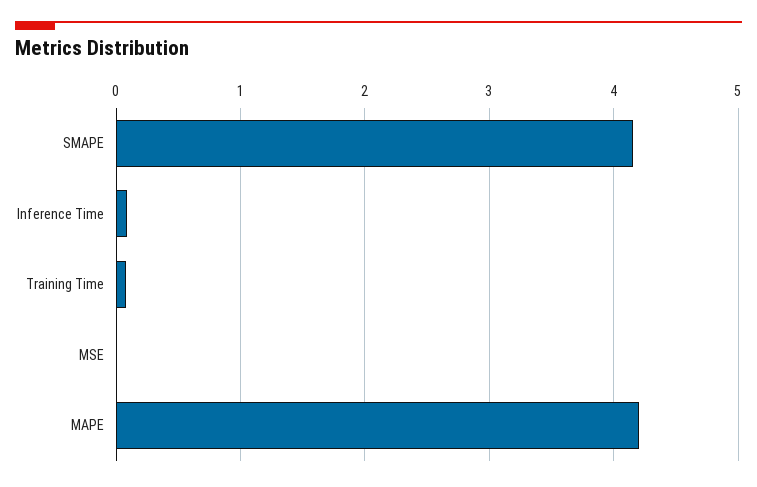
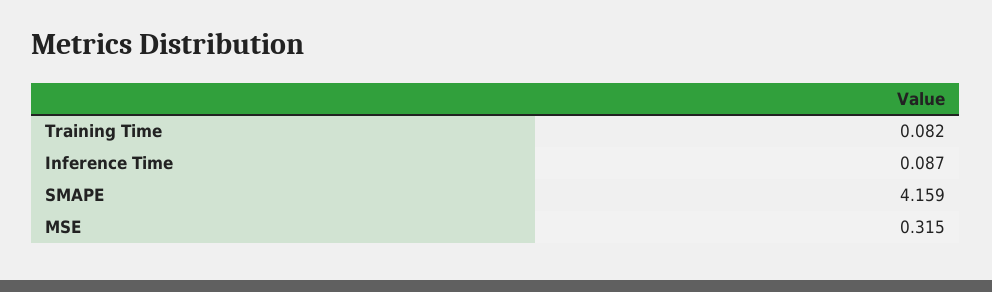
MSE: 0 -> 0.315
MAPE: 4.2 -> none

